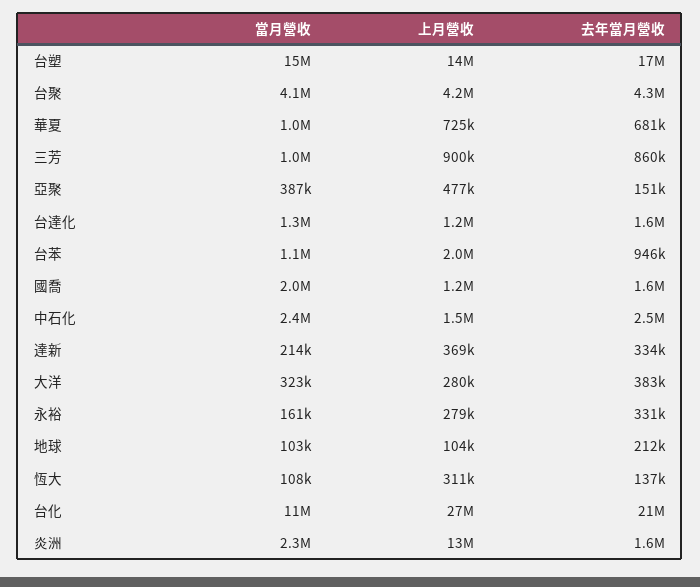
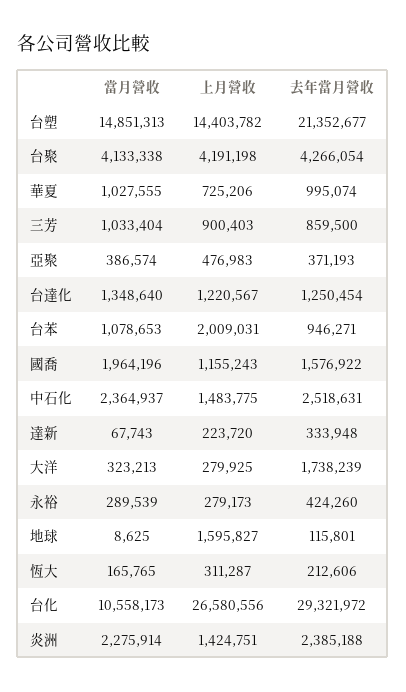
去年當月營收, 台塑: 17000000 -> 21352677
去年當月營收, 華夏: 681000 -> 995074
去年當月營收, 亞聚: 151000 -> 371193
去年當月營收, 台達化: 1600000 -> 1250454
當月營收, 達新: 214000 -> 67743
上月營收, 達新: 369000 -> 223720
去年當月營收, 大洋: 383000 -> 1738239
當月營收, 永裕: 161000 -> 289539
去年當月營收, 永裕: 331000 -> 424260
當月營收, 地球: 103000 -> 8625
上月營收, 地球: 104000 -> 1595827
去年當月營收, 地球: 212000 -> 115801
當月營收, 恆大: 108000 -> 165765
去年當月營收, 恆大: 137000 -> 212606
去年當月營收, 台化: 21000000 -> 29321972
上月營收, 炎洲: 13000000 -> 1424751
去年當月營收, 炎洲: 1600000 -> 2385188

